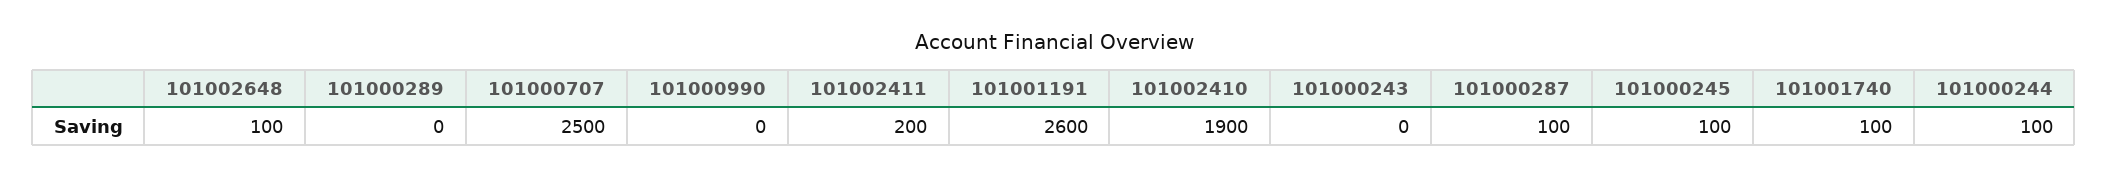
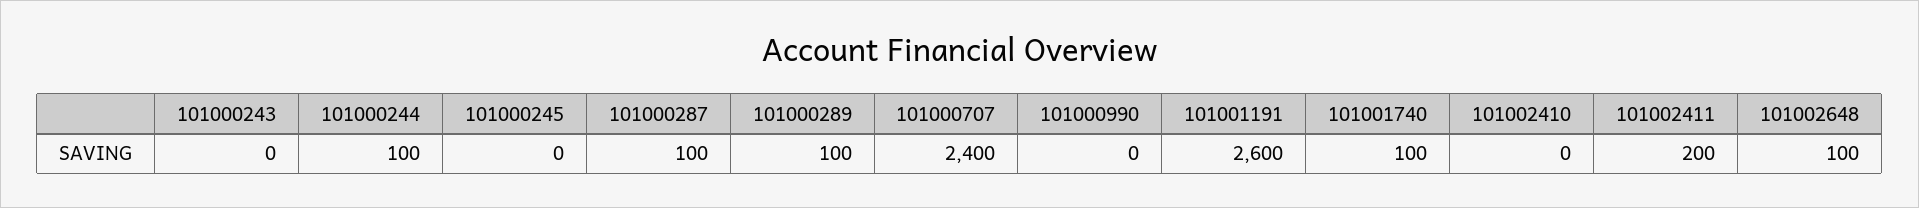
101000289: 0 -> 100
101000707: 2500 -> 2400
101002410: 1900 -> 0
101000245: 100 -> 0

